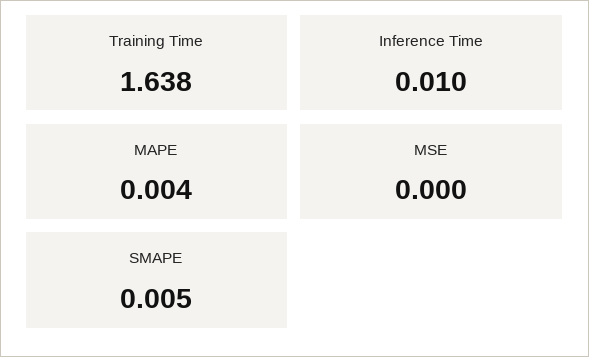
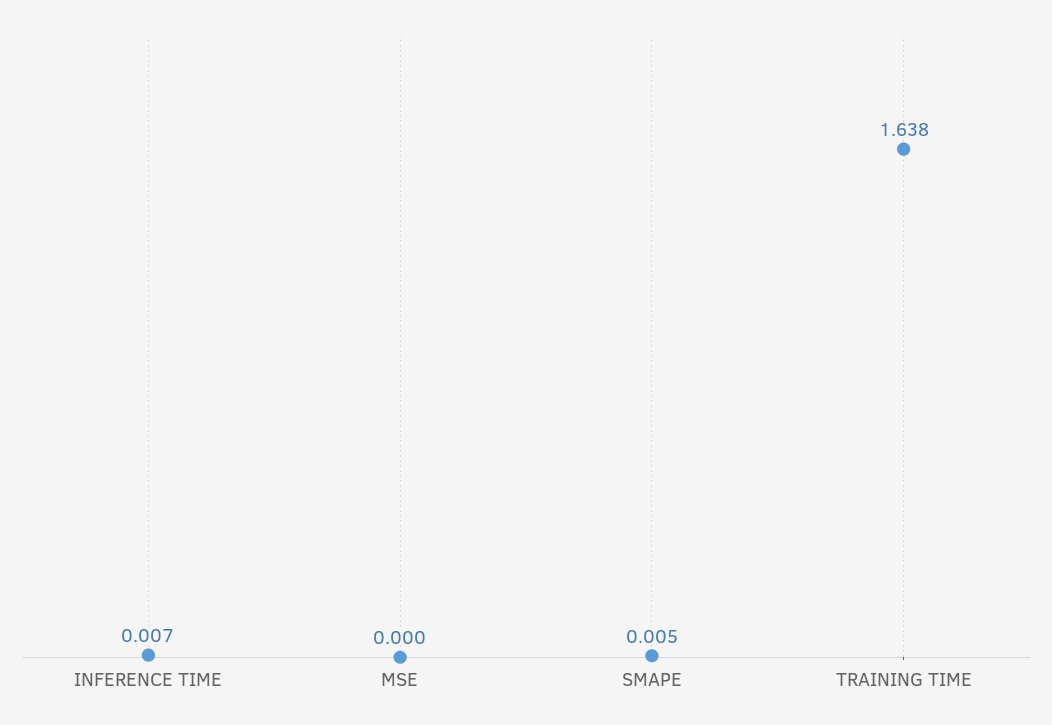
Inference Time: 0.01 -> 0.007
MAPE: 0.004 -> none

